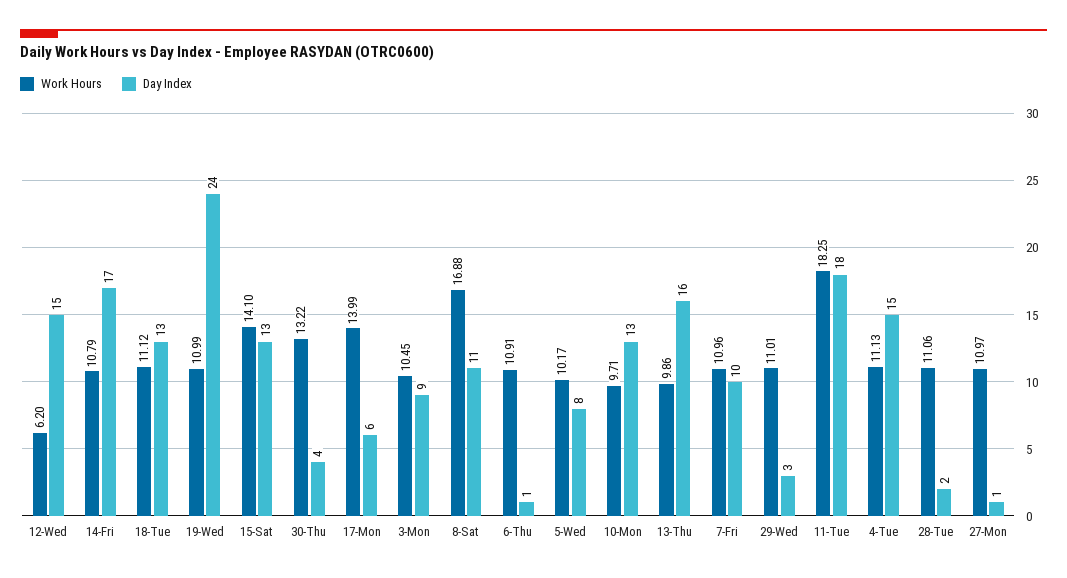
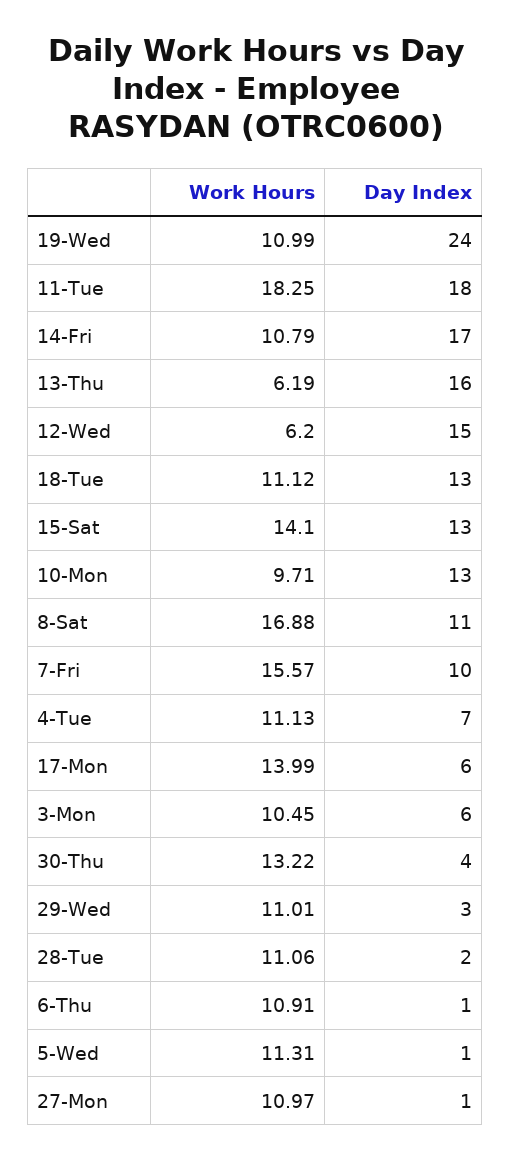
Day Index, 3-Mon: 9 -> 6
Work Hours, 5-Wed: 10.17 -> 11.31
Day Index, 5-Wed: 8 -> 1
Work Hours, 13-Thu: 9.86 -> 6.19
Work Hours, 7-Fri: 10.96 -> 15.57
Day Index, 4-Tue: 15 -> 7

